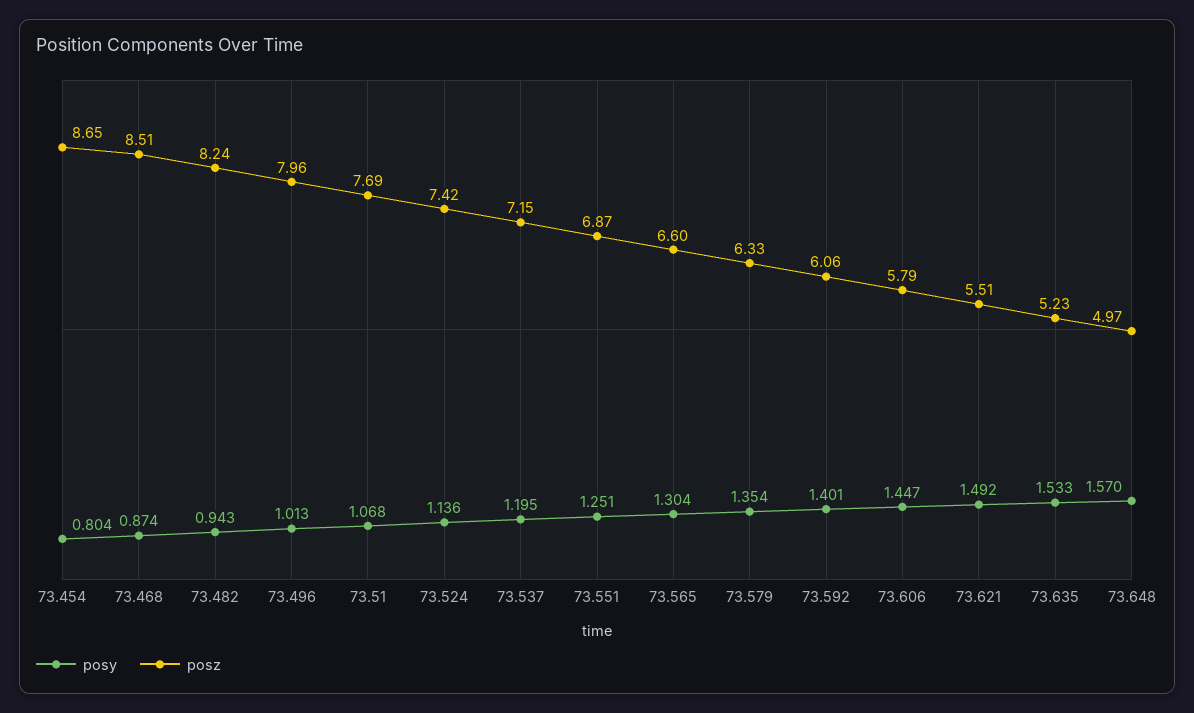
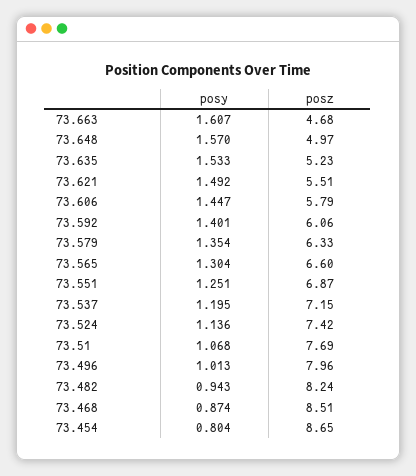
posy, 73.663: none -> 1.607
posz, 73.663: none -> 4.68

